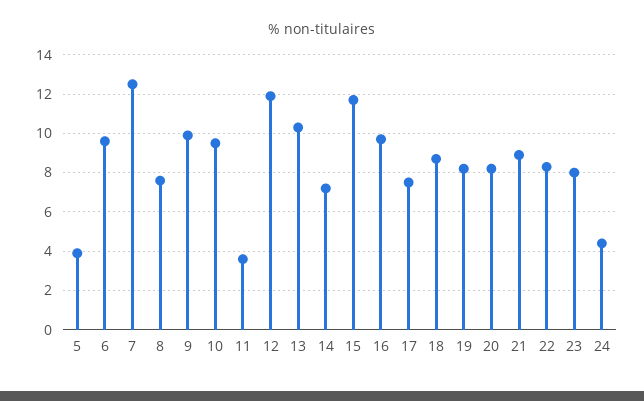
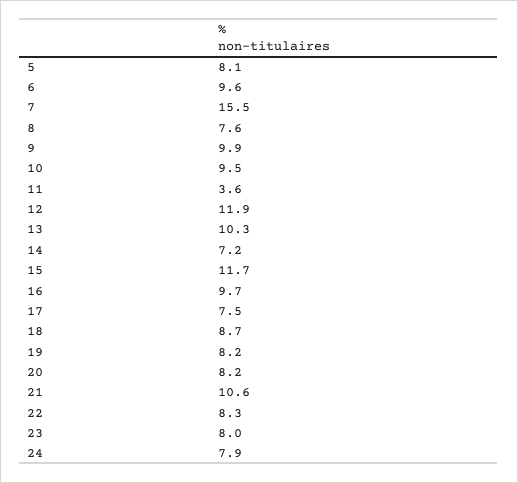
5: 4 -> 8.1
7: 12.5 -> 15.5
21: 9 -> 10.6
24: 4.5 -> 7.9

